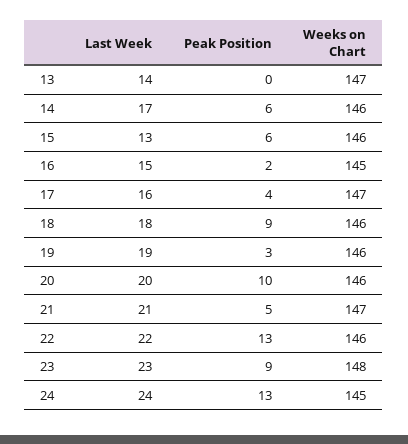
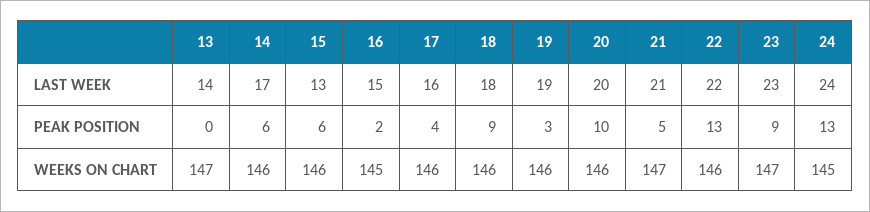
Weeks on Chart, 17: 147 -> 146
Weeks on Chart, 23: 148 -> 147

